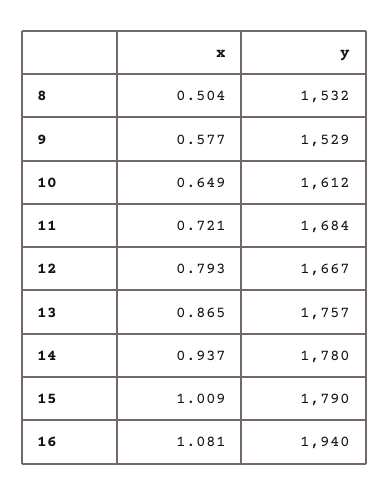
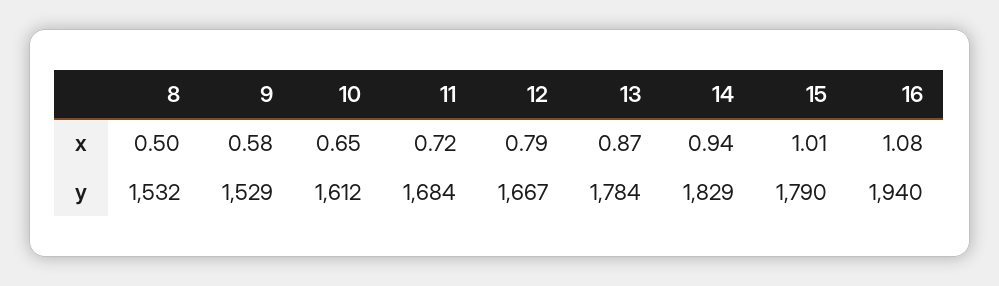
y, 13: 1757 -> 1784
y, 14: 1780 -> 1829

